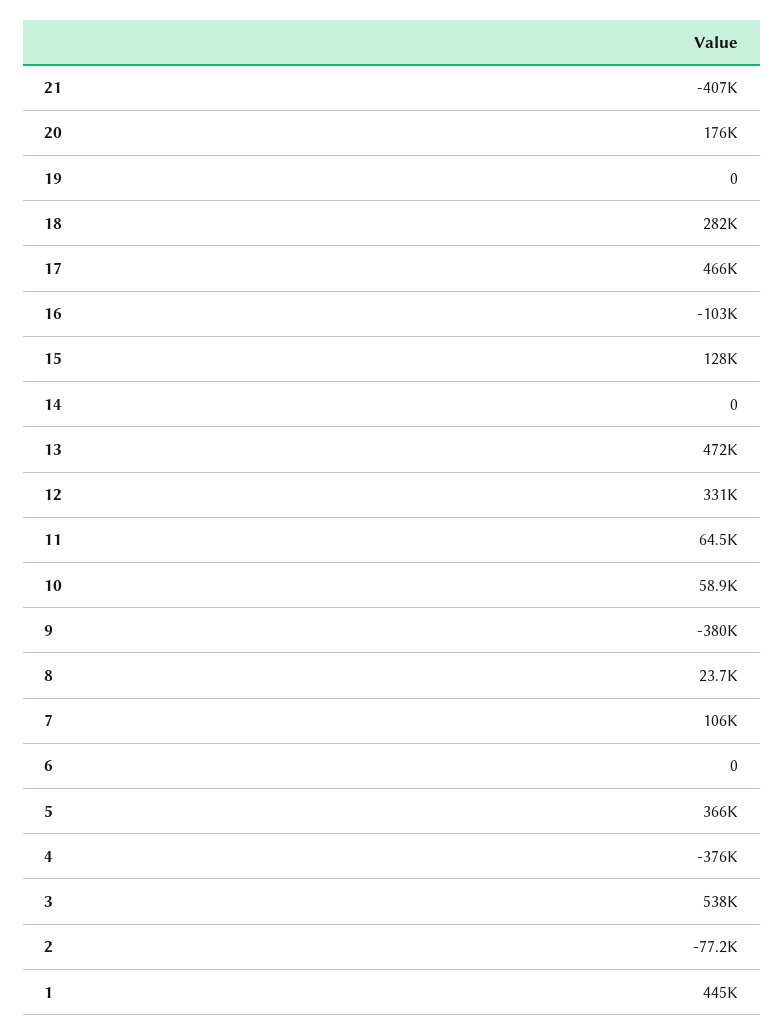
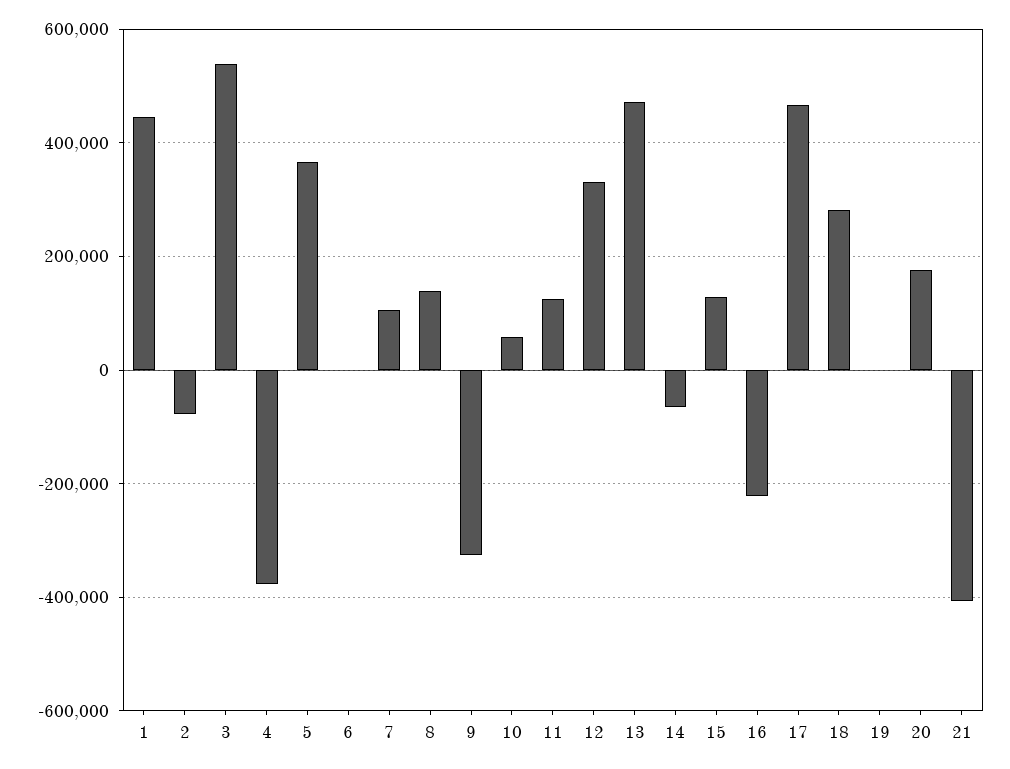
16: -103000 -> -220000
14: 0 -> -60000
11: 64500 -> 120000
9: -380000 -> -320000
8: 23700 -> 140000

